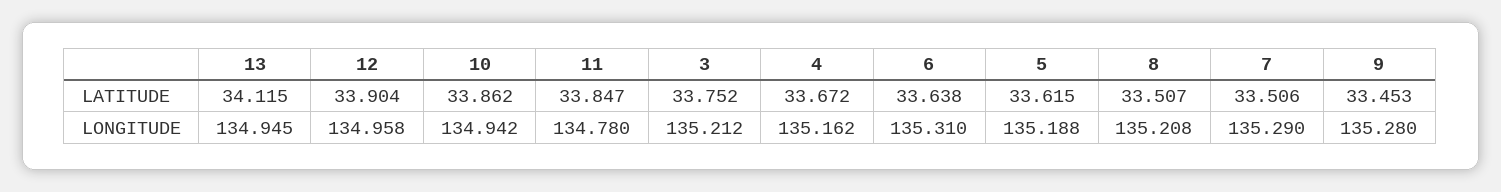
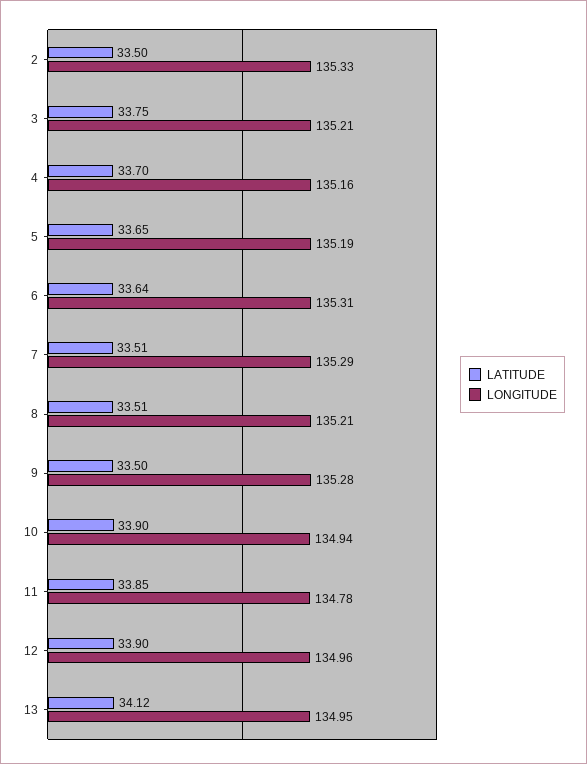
LATITUDE, 10: 33.862 -> 33.9
LATITUDE, 4: 33.672 -> 33.7
LATITUDE, 5: 33.615 -> 33.65
LATITUDE, 9: 33.453 -> 33.5
LATITUDE, 2: none -> 33.5
LONGITUDE, 2: none -> 135.33

